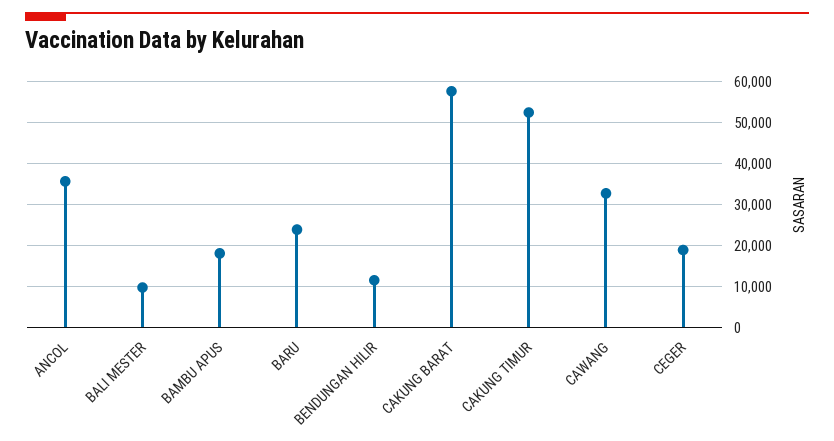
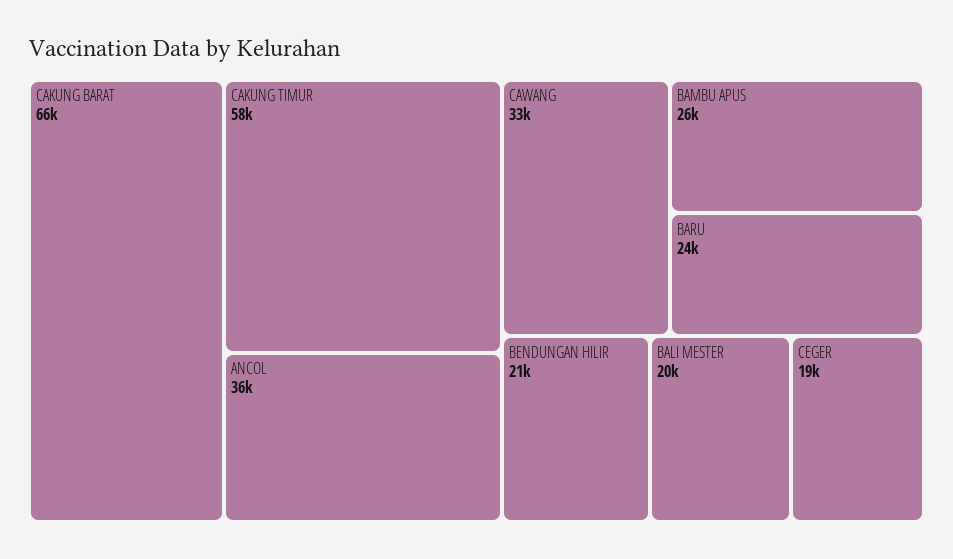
BALI MESTER: 10000 -> 20000
BAMBU APUS: 18000 -> 26000
BENDUNGAN HILIR: 12000 -> 21000
CAKUNG BARAT: 58000 -> 66000
CAKUNG TIMUR: 52000 -> 58000

